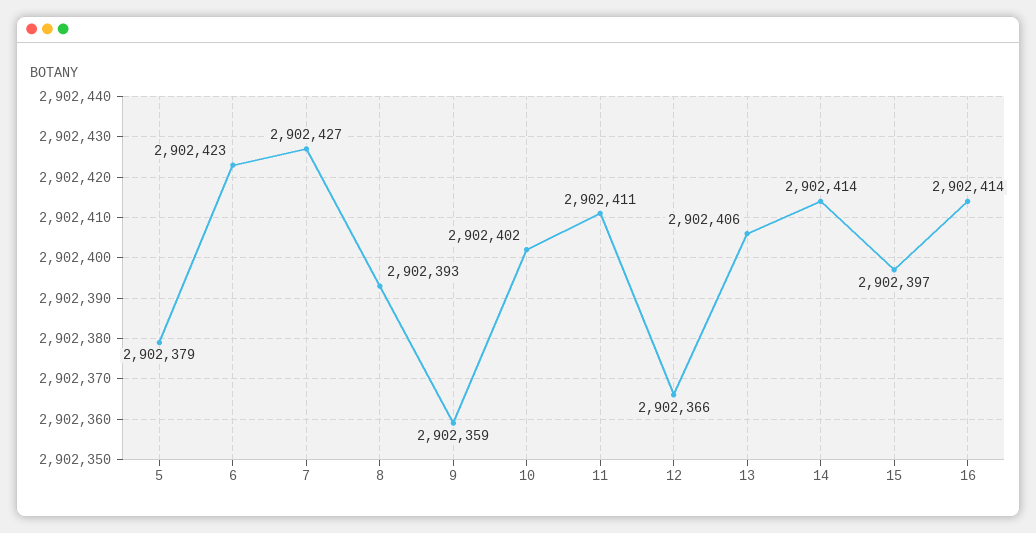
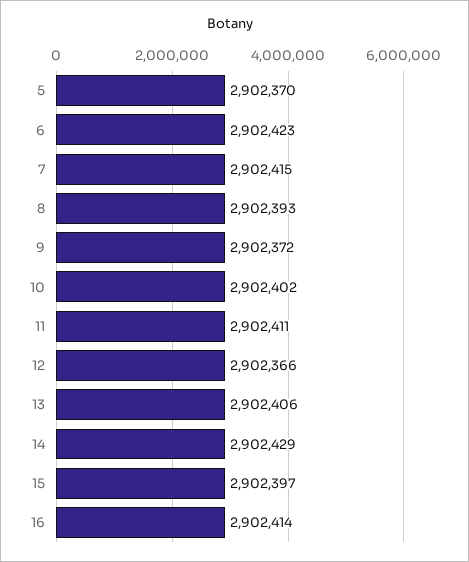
5: 2902379 -> 2902370
7: 2902427 -> 2902415
9: 2902359 -> 2902372
14: 2902414 -> 2902429

